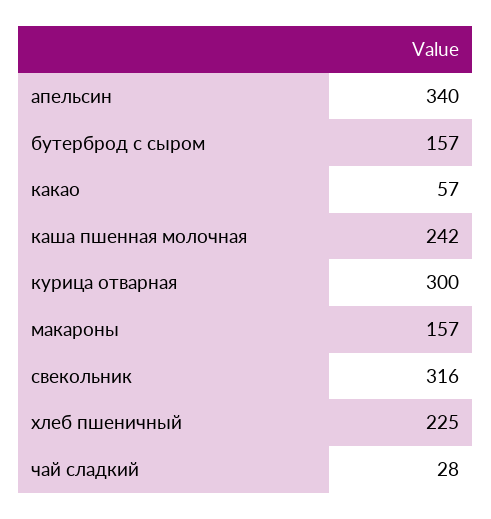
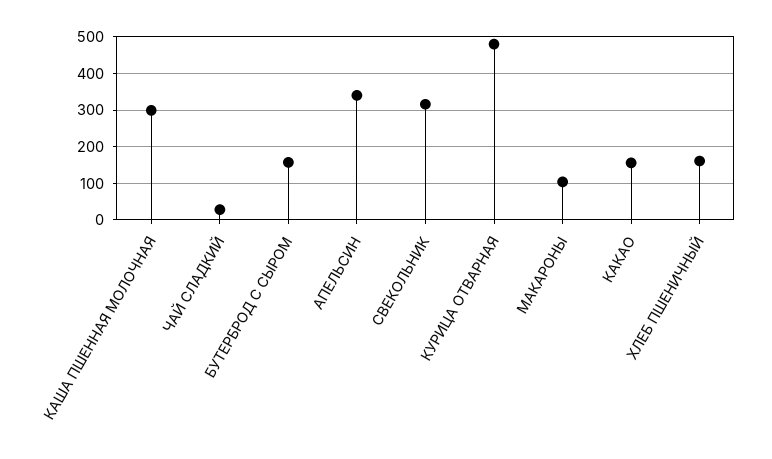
какао: 57 -> 160
каша пшенная молочная: 242 -> 300
курица отварная: 300 -> 480
макароны: 157 -> 100
хлеб пшеничный: 225 -> 160

